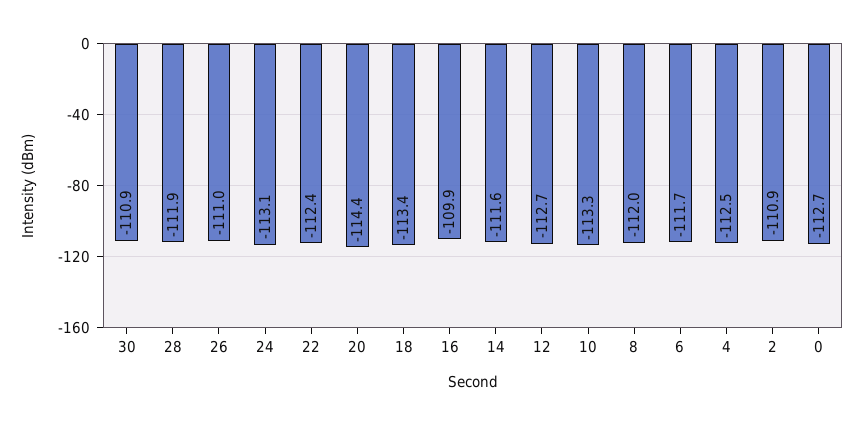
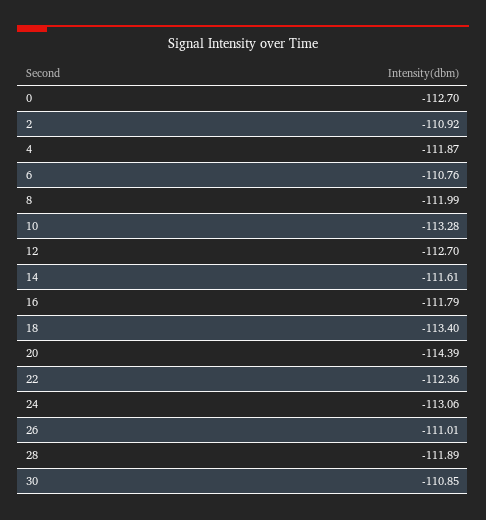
16: -109.9 -> -111.79
6: -111.7 -> -110.76
4: -112.5 -> -111.87

